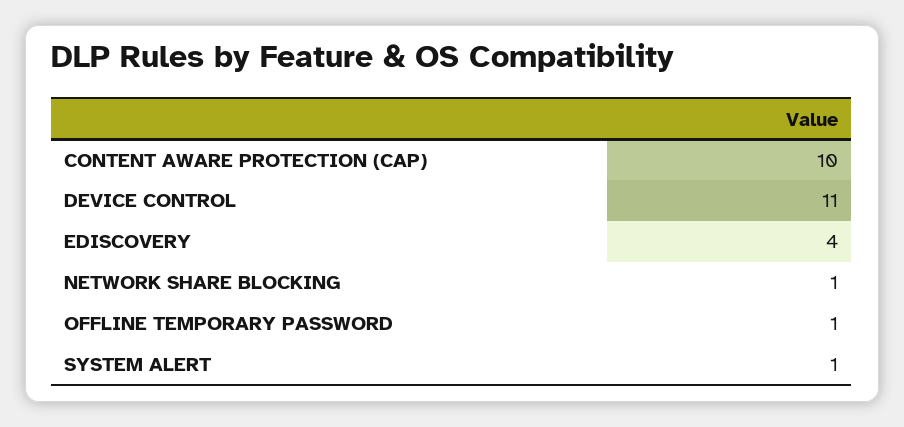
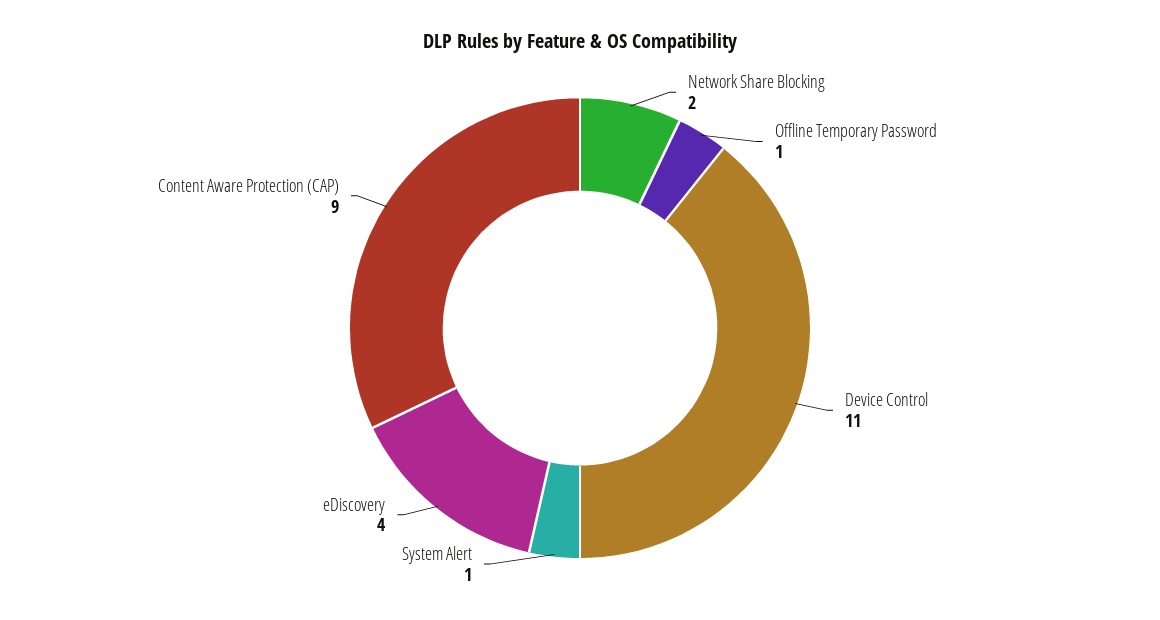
CONTENT AWARE PROTECTION (CAP): 10 -> 9
NETWORK SHARE BLOCKING: 1 -> 2

